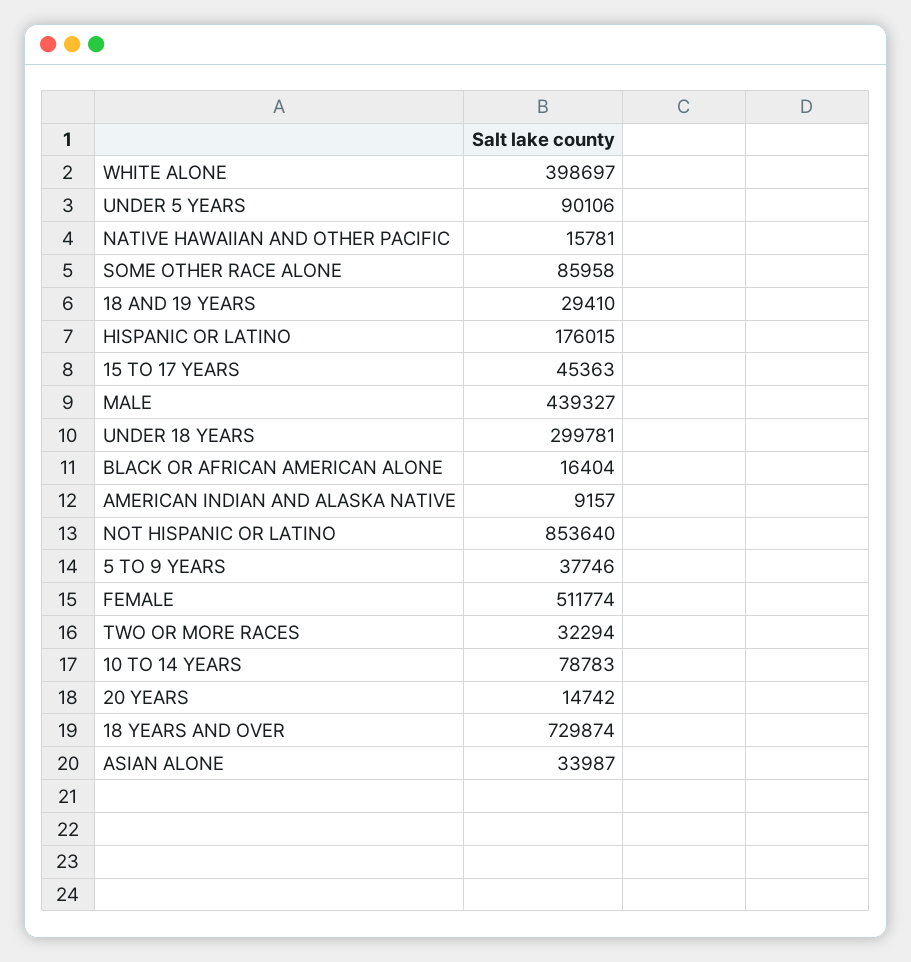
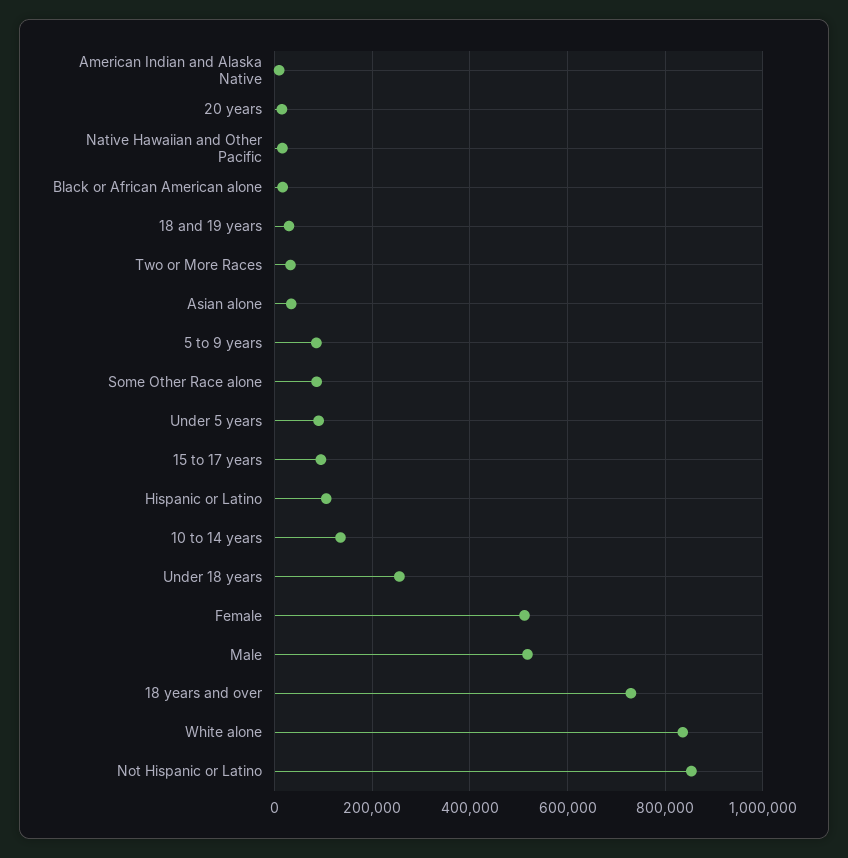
WHITE ALONE: 398697 -> 840000
HISPANIC OR LATINO: 176015 -> 100000
15 TO 17 YEARS: 45363 -> 100000
MALE: 439327 -> 520000
UNDER 18 YEARS: 299781 -> 260000
5 TO 9 YEARS: 37746 -> 80000
10 TO 14 YEARS: 78783 -> 140000

